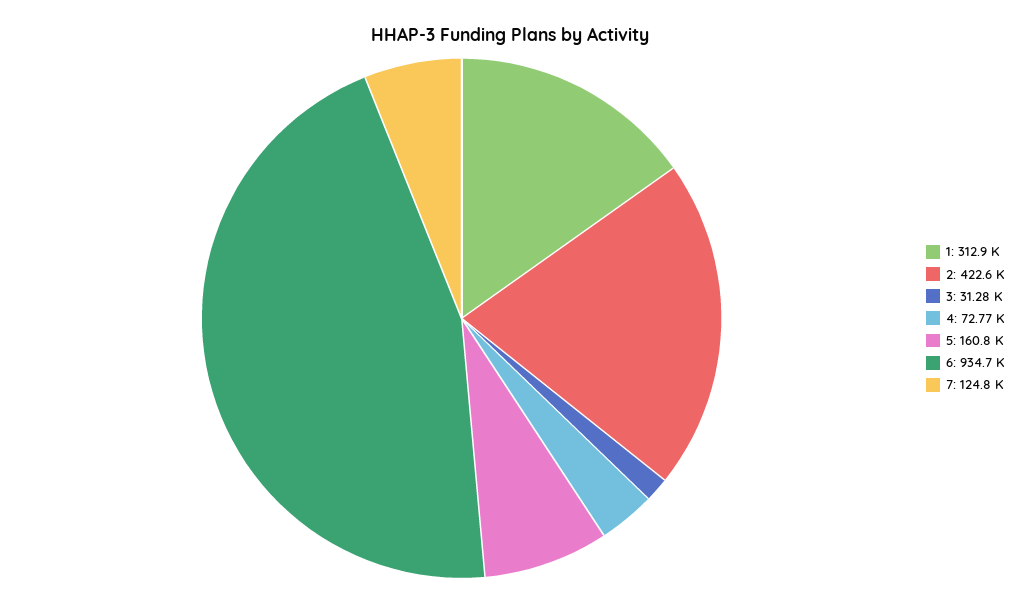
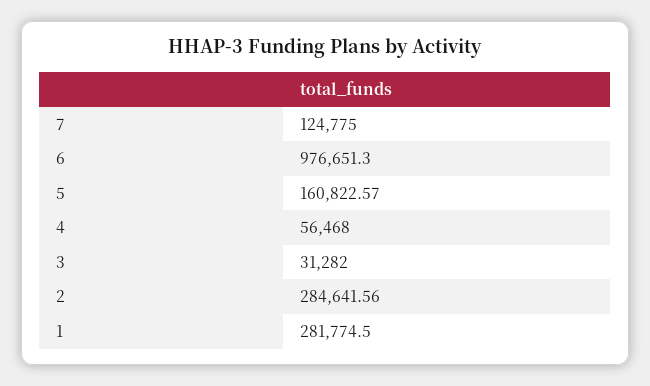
1: 312900 -> 281774.5
2: 422600 -> 284641.56
4: 72770 -> 56468
6: 934700 -> 976651.3

